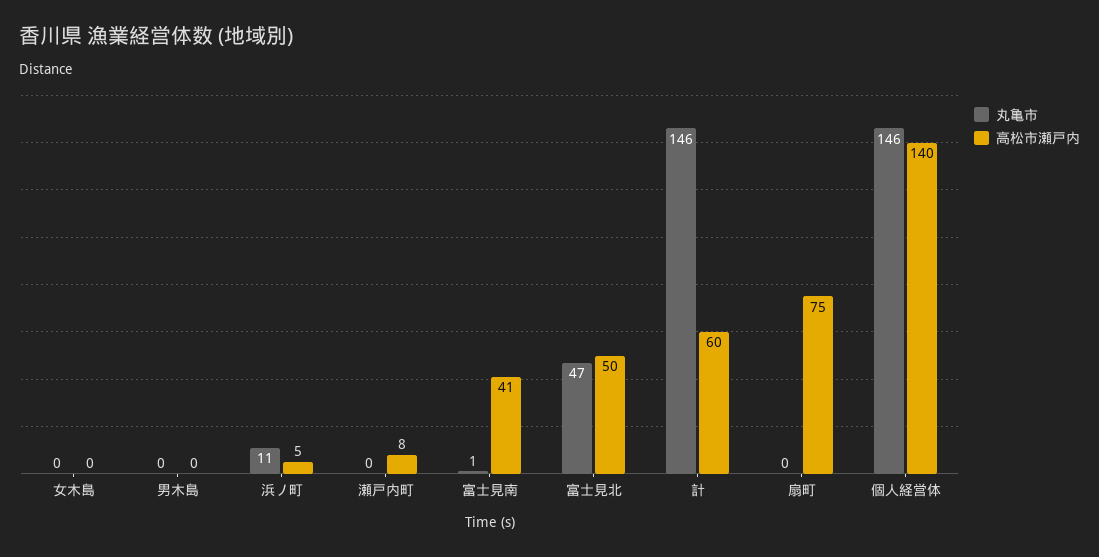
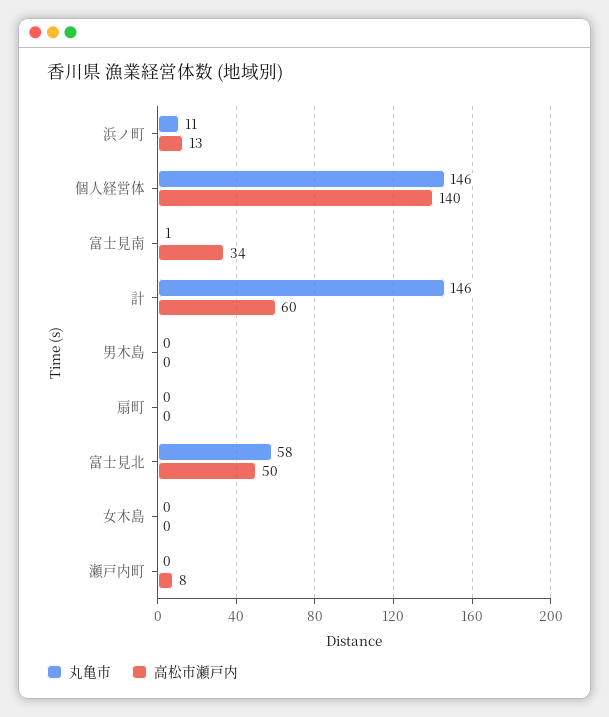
高松市瀬戸内, 浜ノ町: 5 -> 13
高松市瀬戸内, 富士見南: 41 -> 34
丸亀市, 富士見北: 47 -> 58
高松市瀬戸内, 扇町: 75 -> 0

